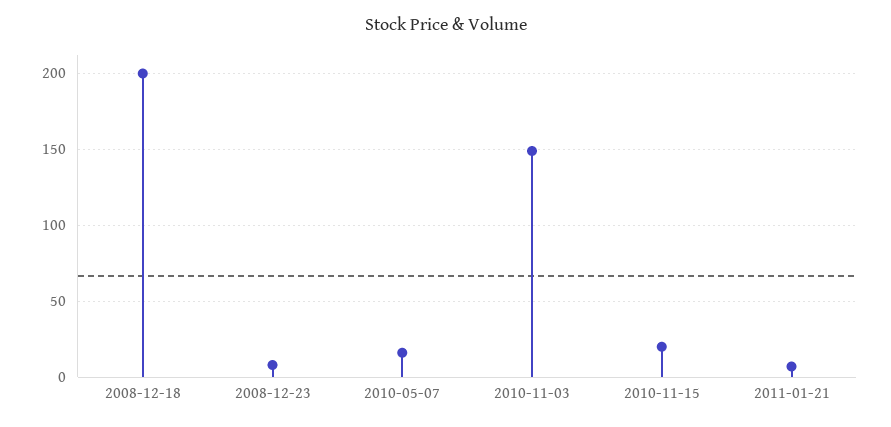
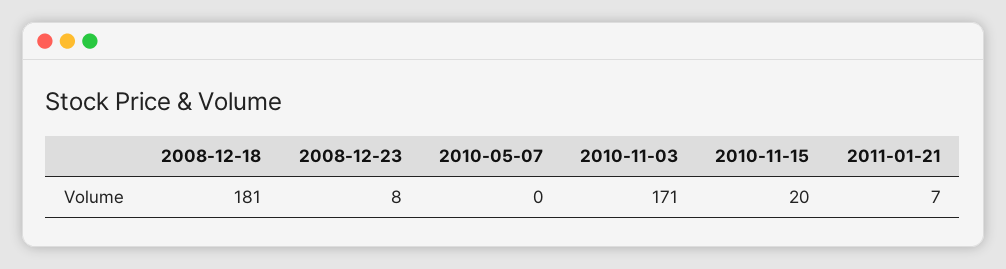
2008-12-18: 200 -> 181
2010-05-07: 15 -> 0
2010-11-03: 150 -> 171

